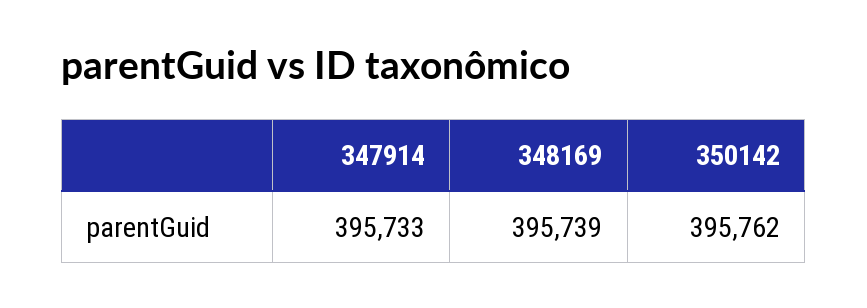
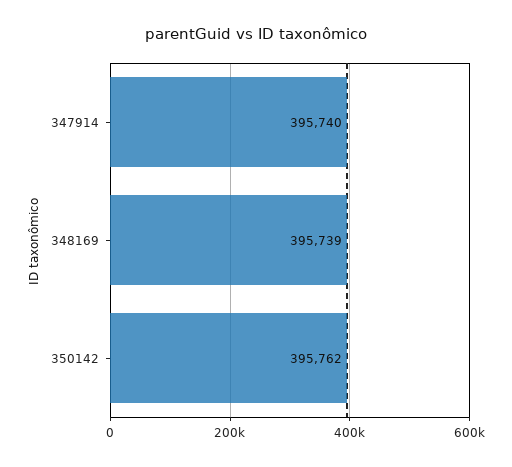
347914: 395733 -> 395740

